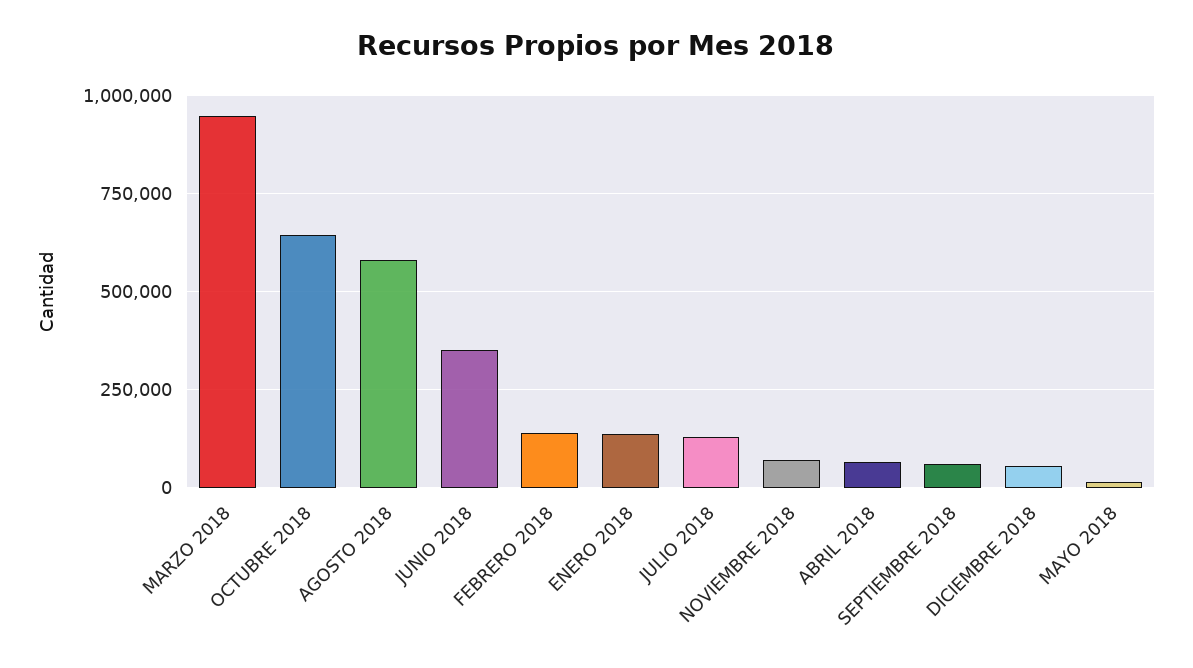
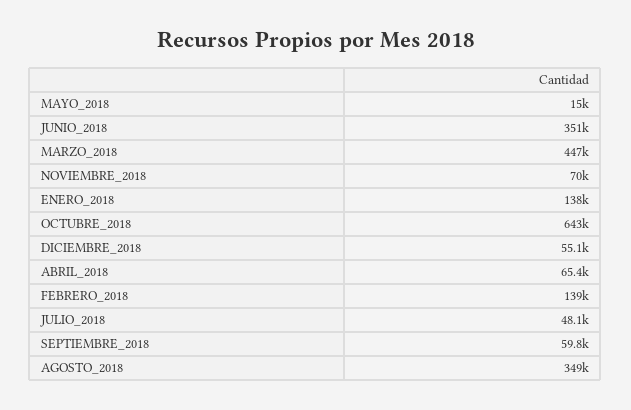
MARZO 2018: 950000 -> 447000
AGOSTO 2018: 575000 -> 349000
JULIO 2018: 125000 -> 48100

